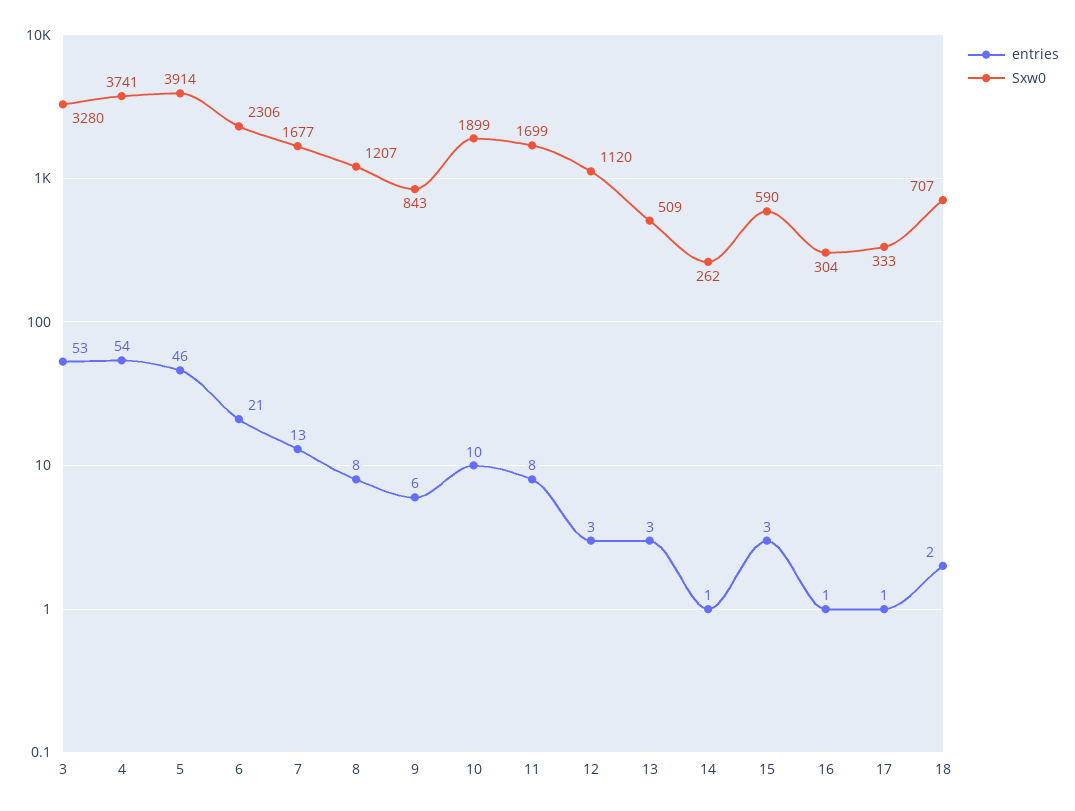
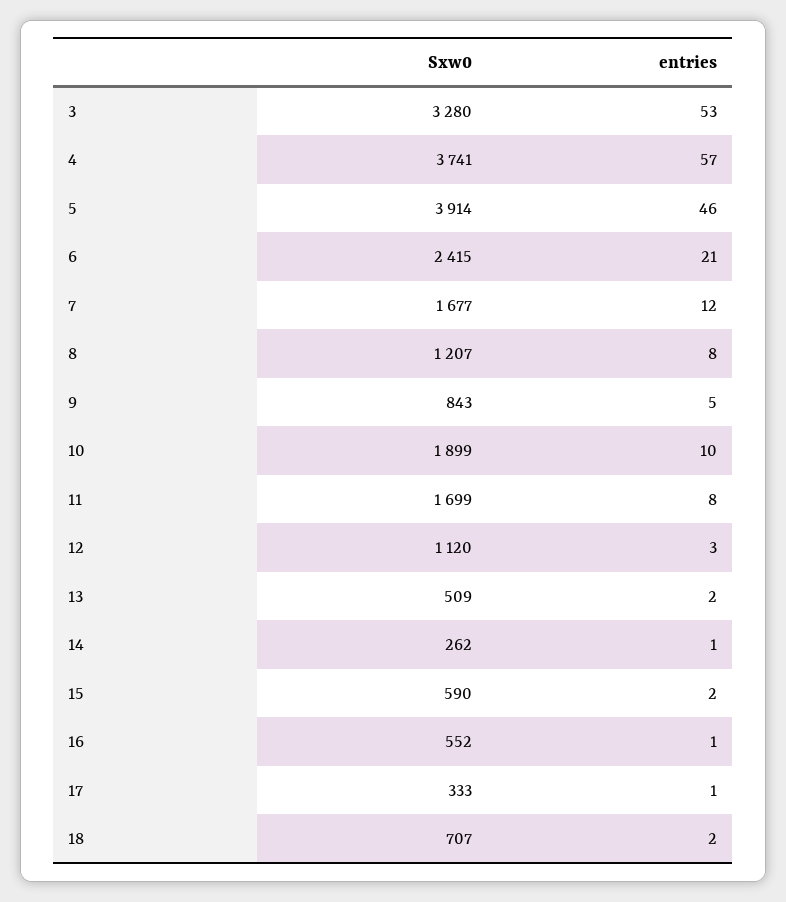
entries, 4: 54 -> 57
Sxw0, 6: 2306 -> 2415
entries, 7: 13 -> 12
entries, 9: 6 -> 5
entries, 13: 3 -> 2
entries, 15: 3 -> 2
Sxw0, 16: 304 -> 552

